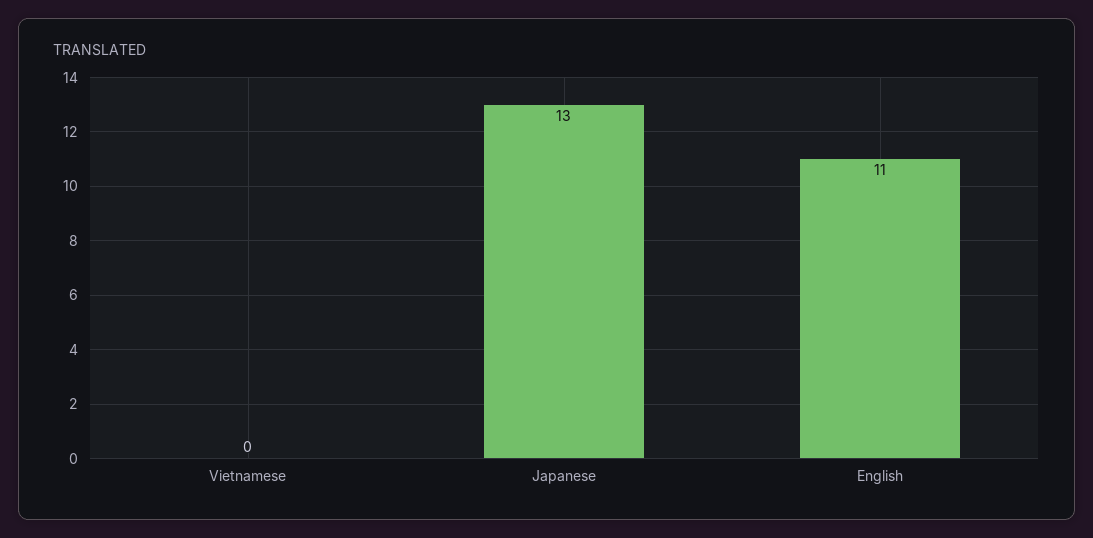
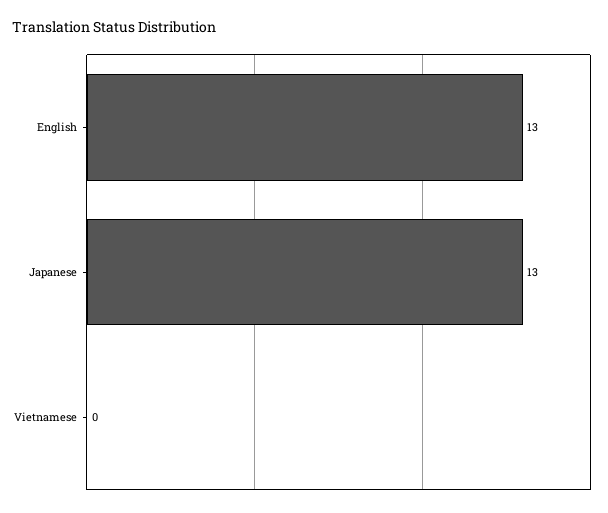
English: 11 -> 13

